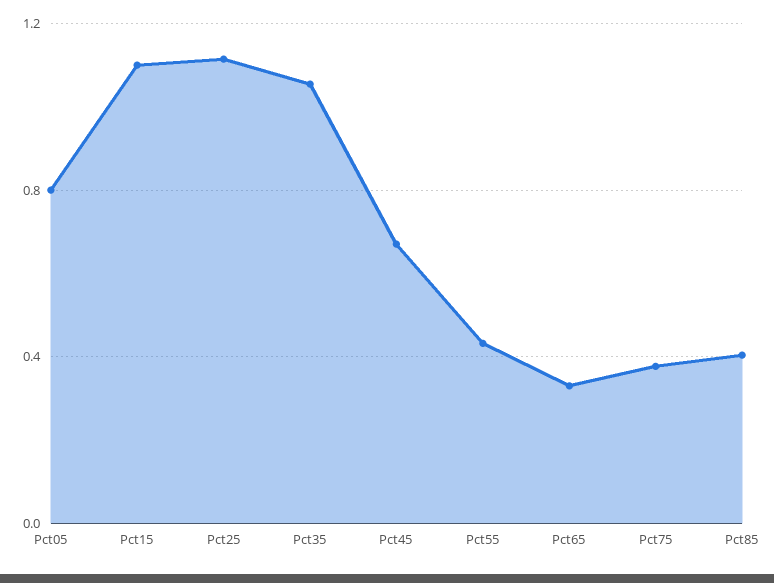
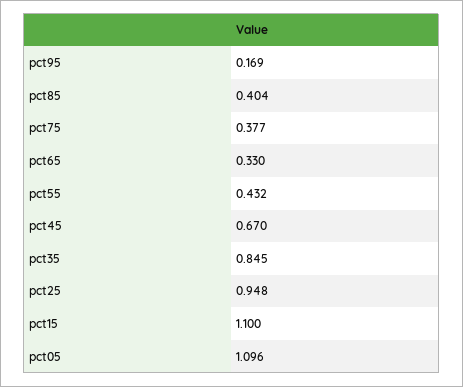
Pct05: 0.8 -> 1.096
Pct25: 1.1 -> 0.948
Pct35: 1.05 -> 0.845
pct95: none -> 0.169

